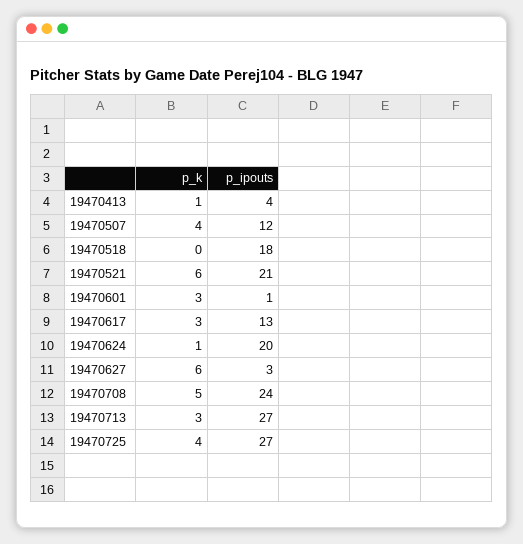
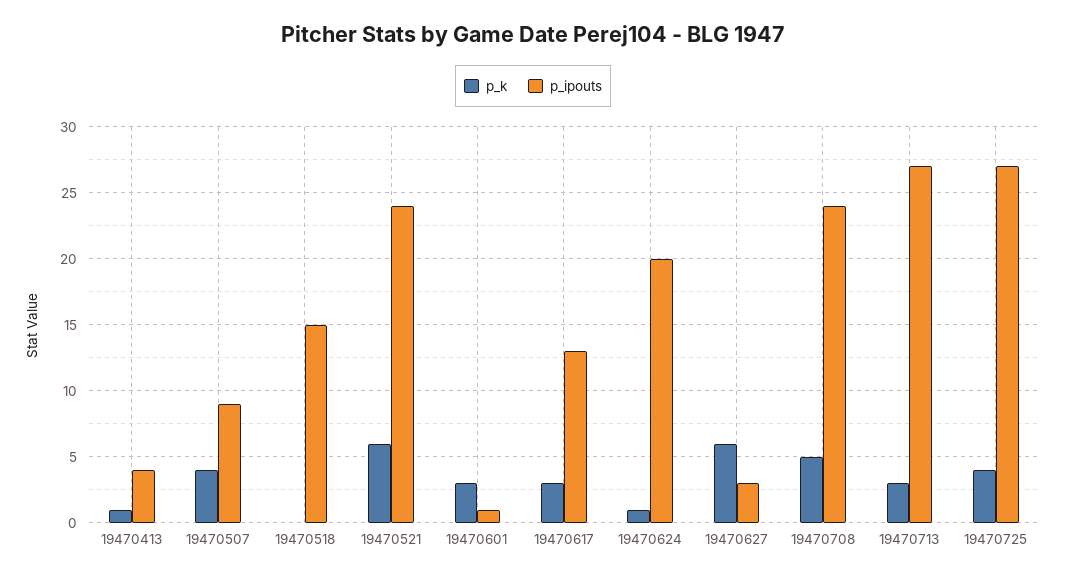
p_ipouts, 19470507: 12 -> 9
p_ipouts, 19470518: 18 -> 15
p_ipouts, 19470521: 21 -> 24

